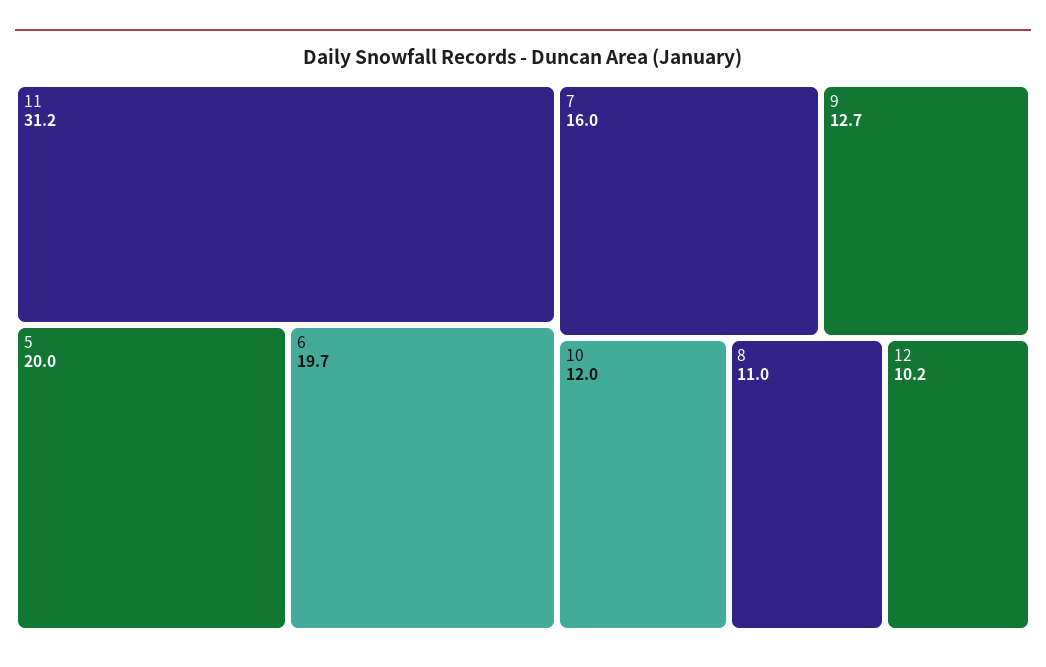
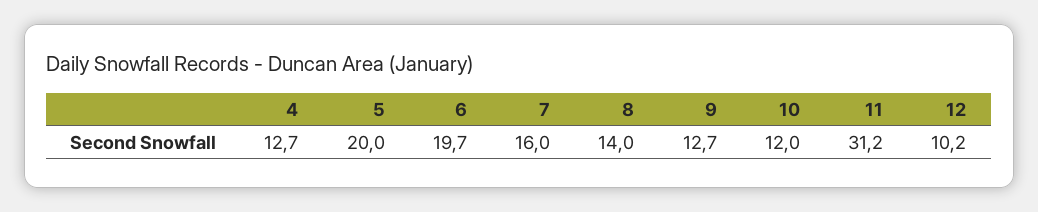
8: 11 -> 14
4: none -> 12.7

